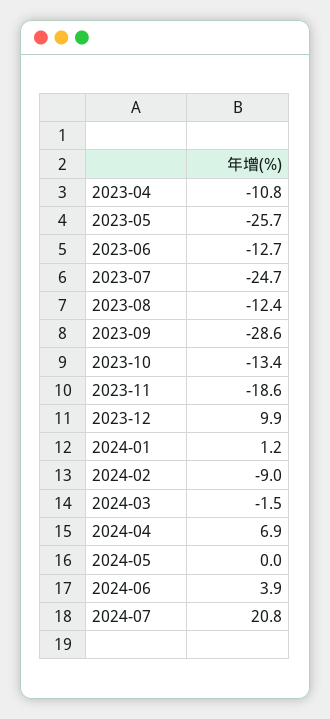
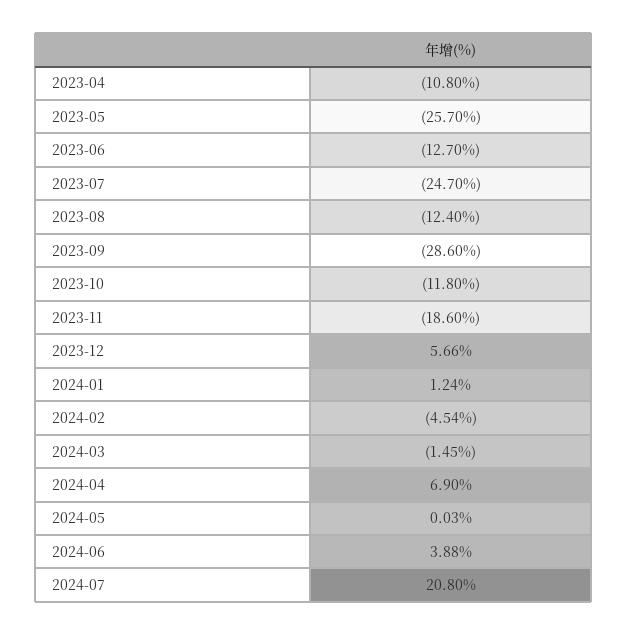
2023-10: -13.4 -> -11.8
2023-12: 9.9 -> 5.66
2024-02: -9 -> -4.54

